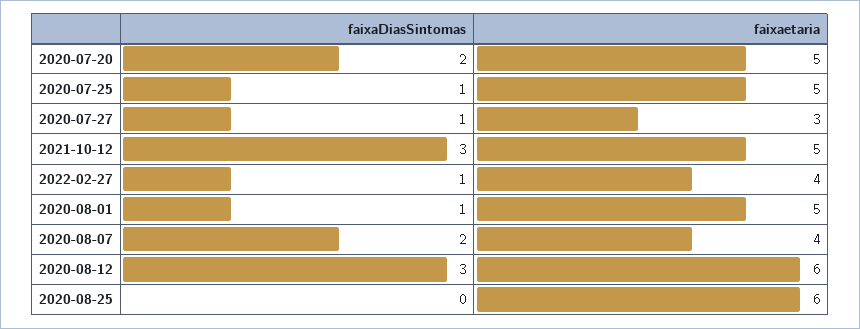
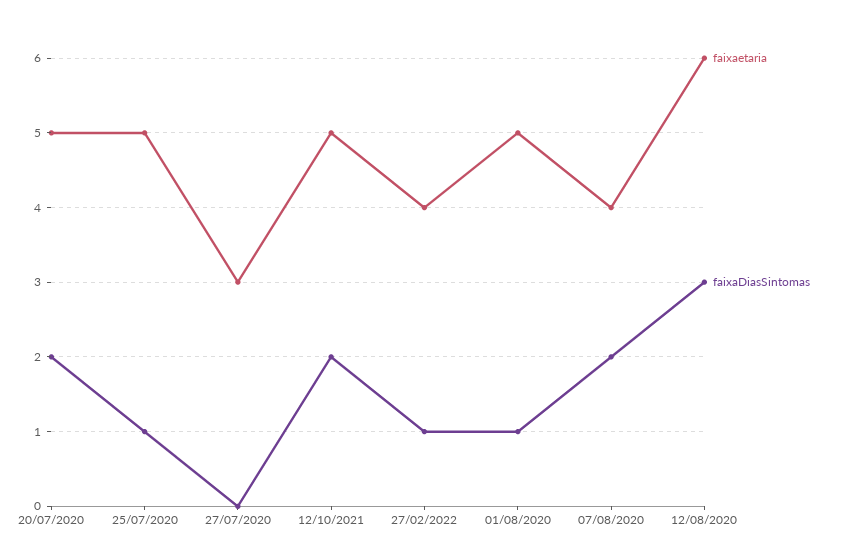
faixaDiasSintomas, 2020-07-27: 1 -> 0
faixaDiasSintomas, 2021-10-12: 3 -> 2
faixaDiasSintomas, 2020-08-25: 0 -> none
faixaetaria, 2020-08-25: 6 -> none

